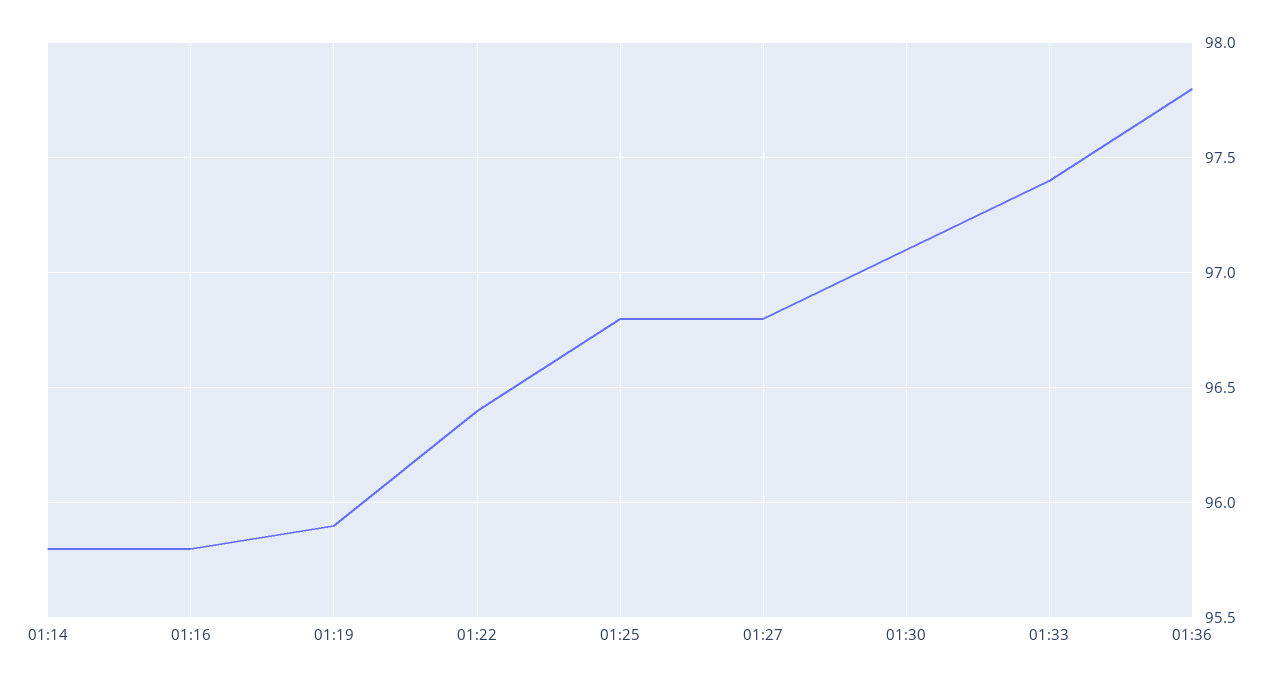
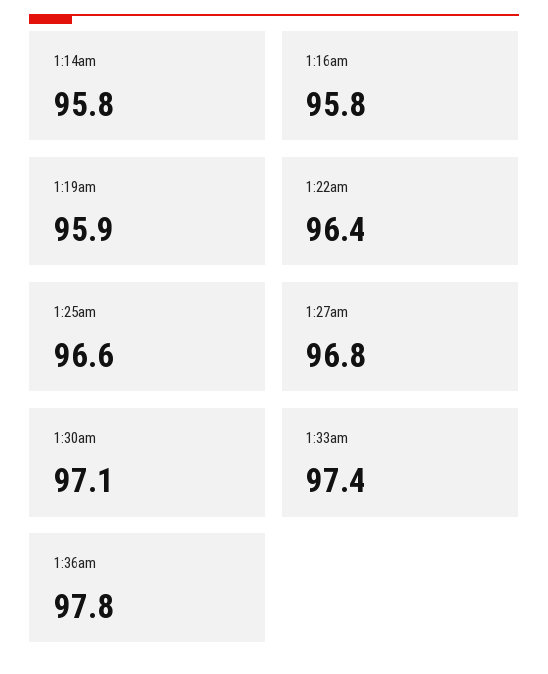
01:25: 96.8 -> 96.6

